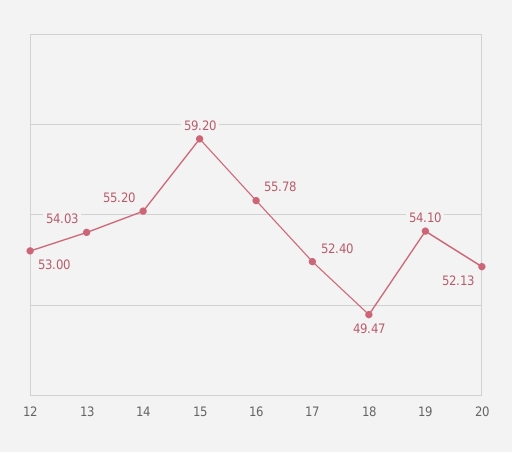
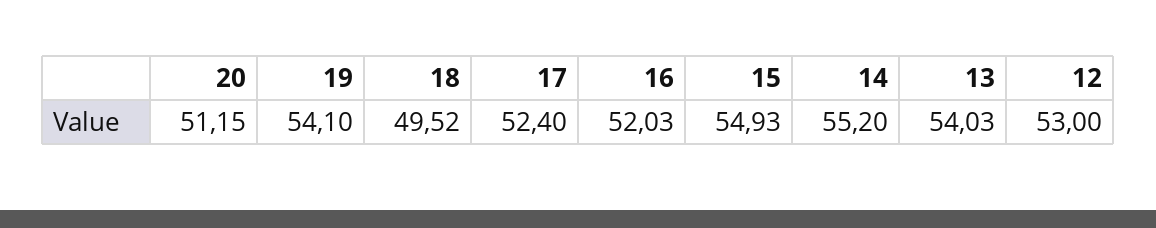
15: 59.2 -> 54.93
16: 55.78 -> 52.03
18: 49.47 -> 49.52
20: 52.13 -> 51.15

